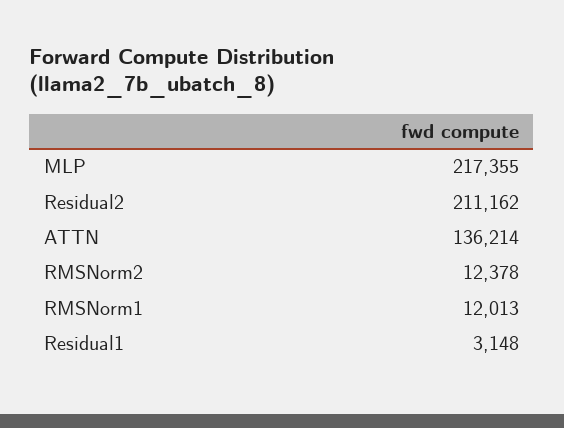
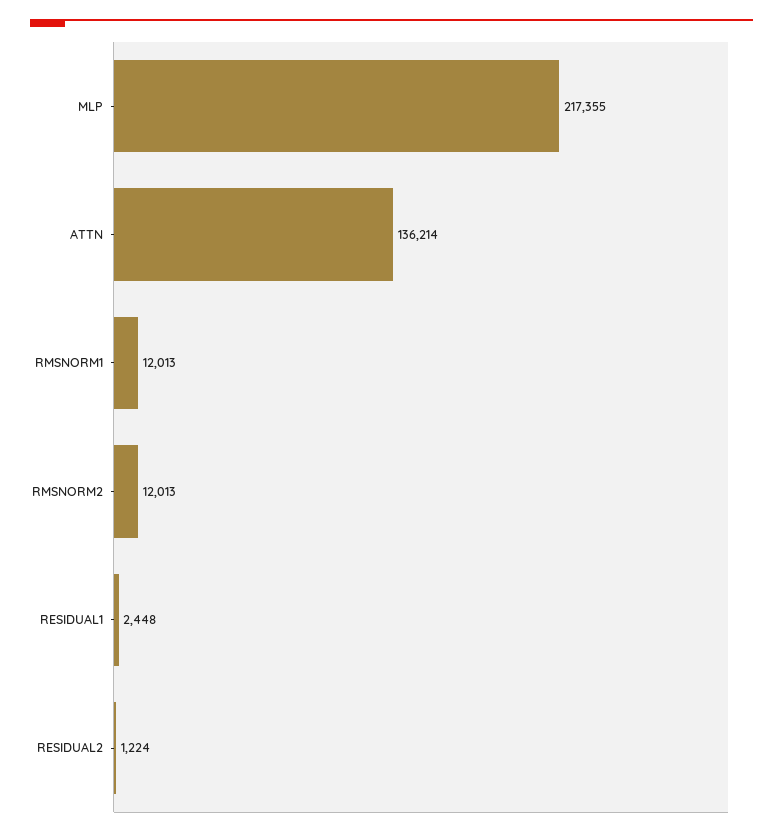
Residual2: 211162 -> 1224
RMSNorm2: 12378 -> 12013
Residual1: 3148 -> 2448

